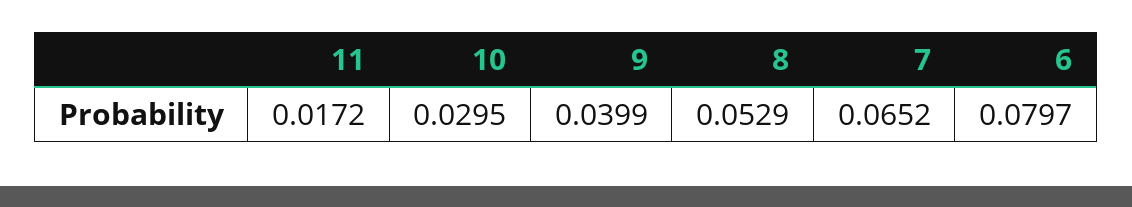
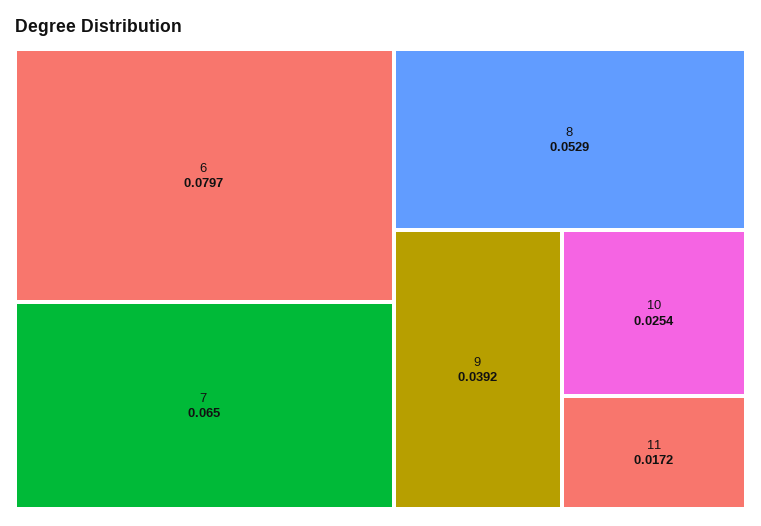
10: 0.0295 -> 0.0254
9: 0.0399 -> 0.0392
7: 0.0652 -> 0.065

